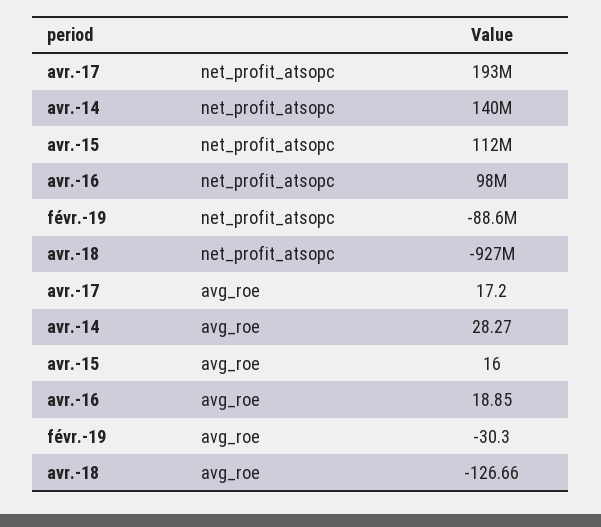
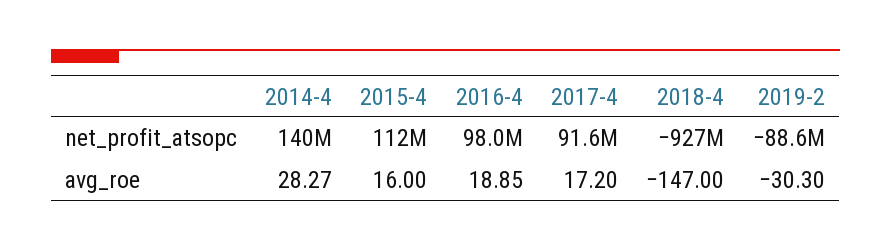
avr.-17, net_profit_atsopc: 193000000 -> 91600000
avr.-18, avg_roe: -126.66 -> -147

